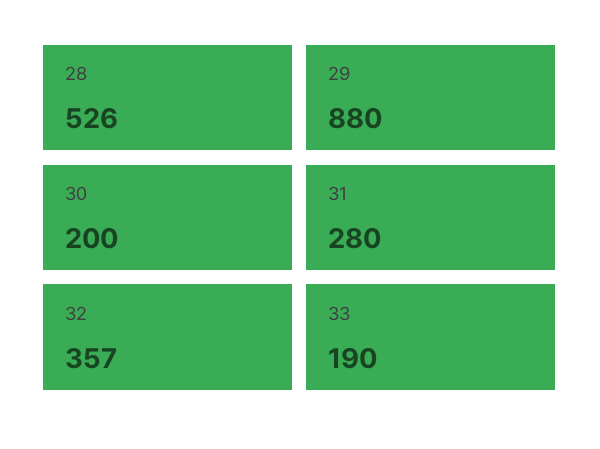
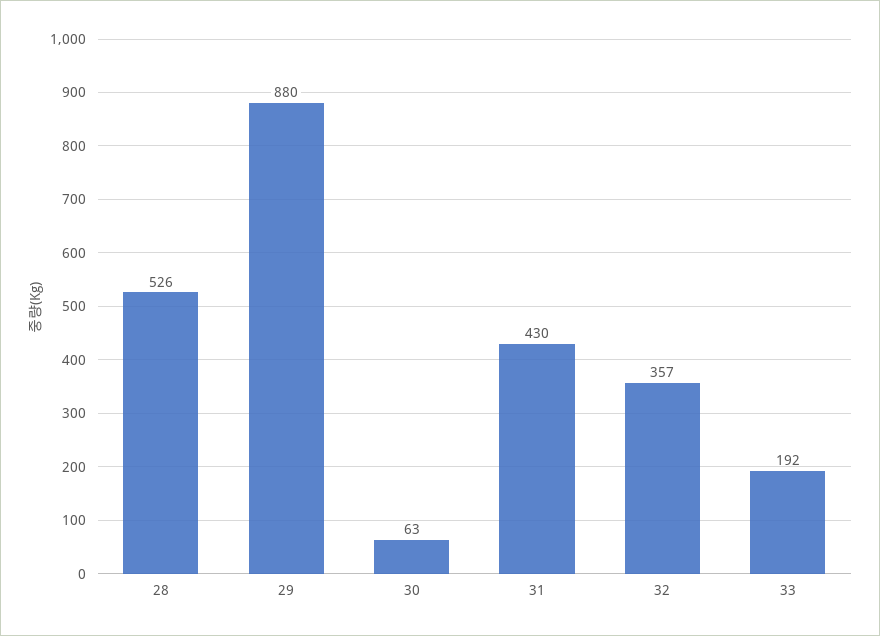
30: 200 -> 63
31: 280 -> 430
33: 190 -> 192

